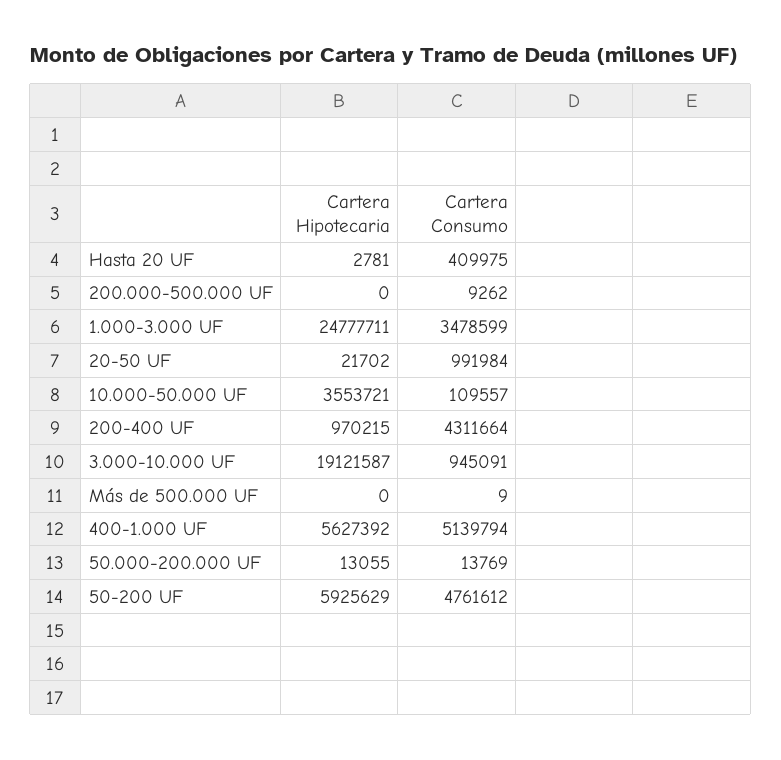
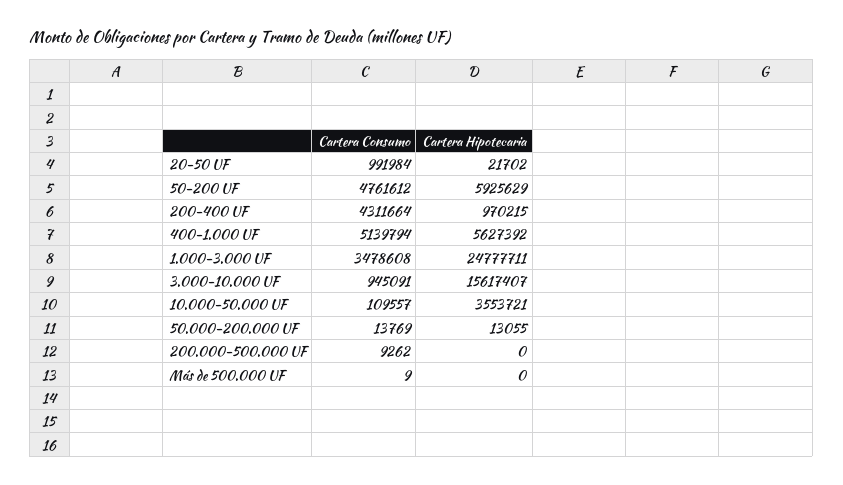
Cartera Hipotecaria, Hasta 20 UF: 2781 -> none
Cartera Consumo, Hasta 20 UF: 409975 -> none
Cartera Consumo, 1.000-3.000 UF: 3478599 -> 3478608
Cartera Hipotecaria, 3.000-10.000 UF: 19121587 -> 15617407

